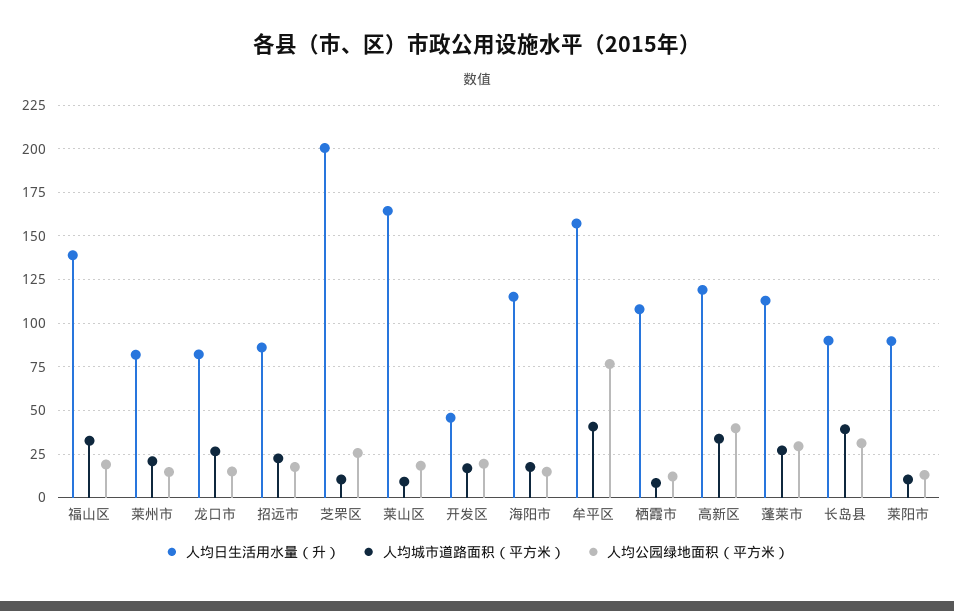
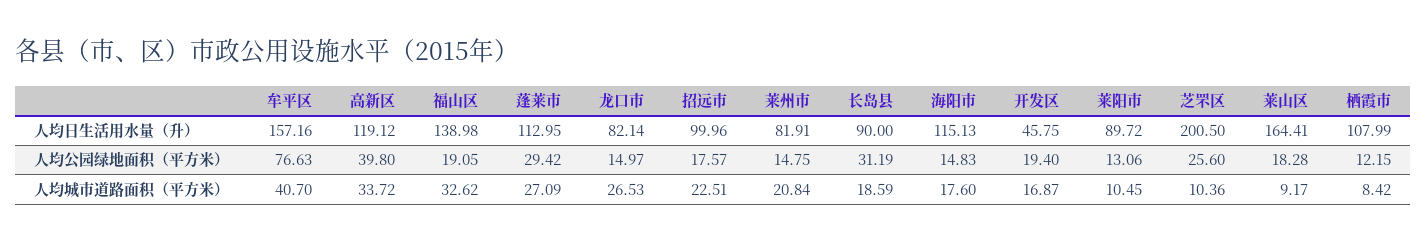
人均日生活用水量（升）, 招远市: 85 -> 99.96
人均城市道路面积（平方米）, 长岛县: 40 -> 18.59

